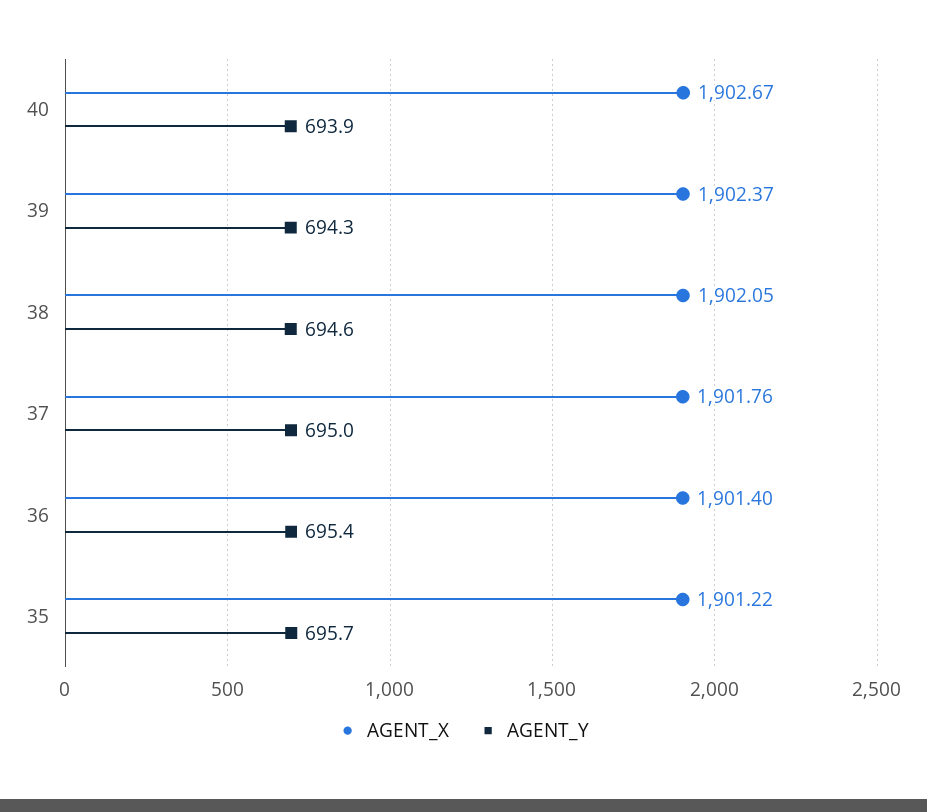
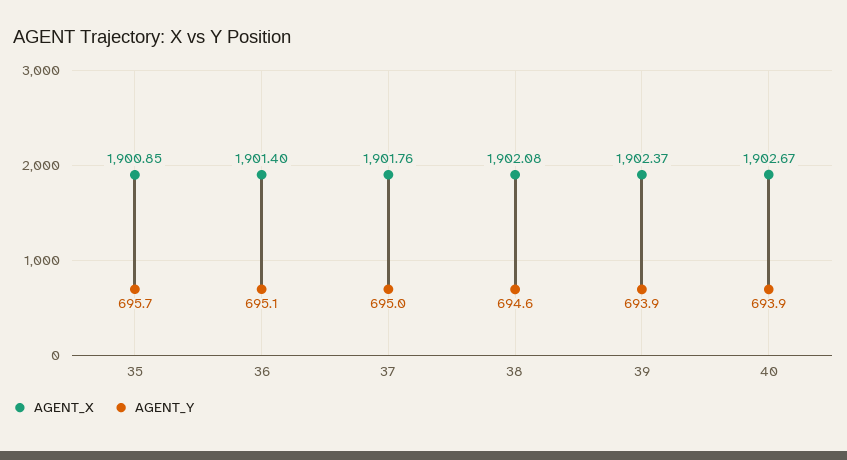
AGENT_Y, 39: 694.3 -> 693.9
AGENT_X, 38: 1902.05 -> 1902.08
AGENT_Y, 36: 695.4 -> 695.1
AGENT_X, 35: 1901.22 -> 1900.85

